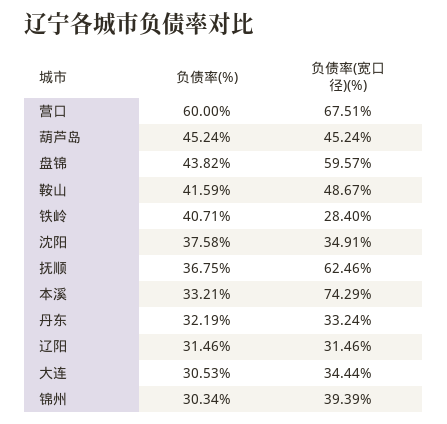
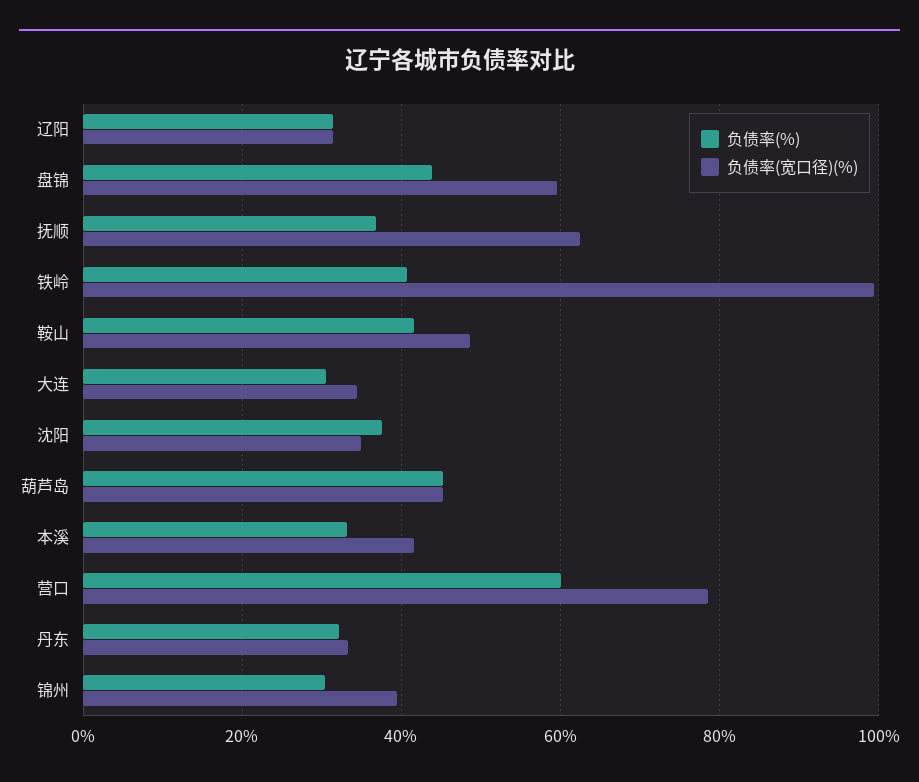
负债率(宽口径)(%), 营口: 67.51 -> 78
负债率(宽口径)(%), 铁岭: 28.4 -> 100
负债率(宽口径)(%), 本溪: 74.29 -> 42

